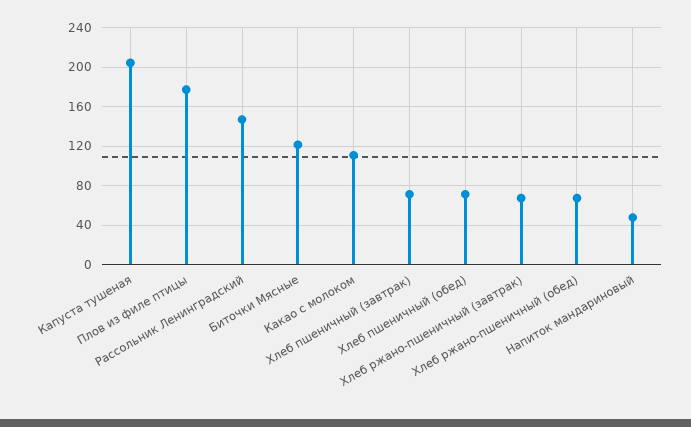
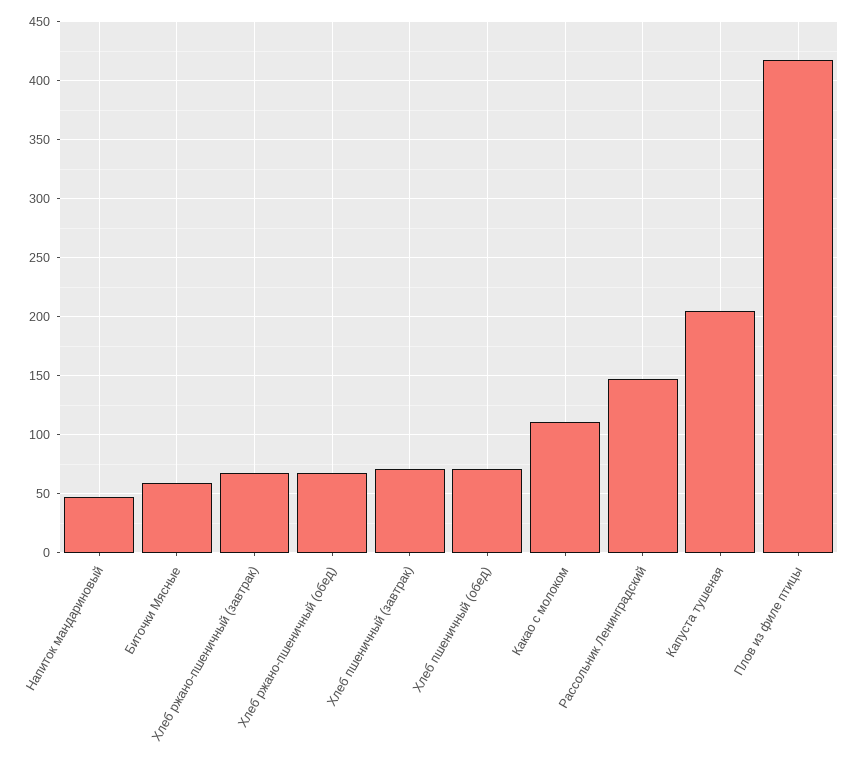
Плов из филе птицы: 180 -> 420
Биточки Мясные: 120 -> 60

